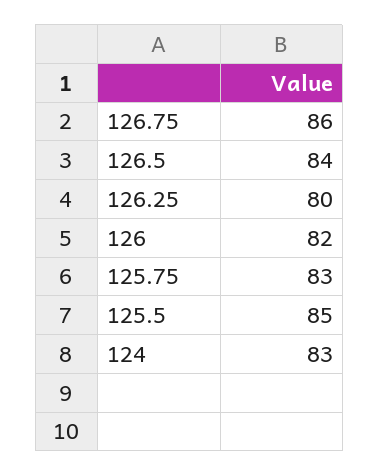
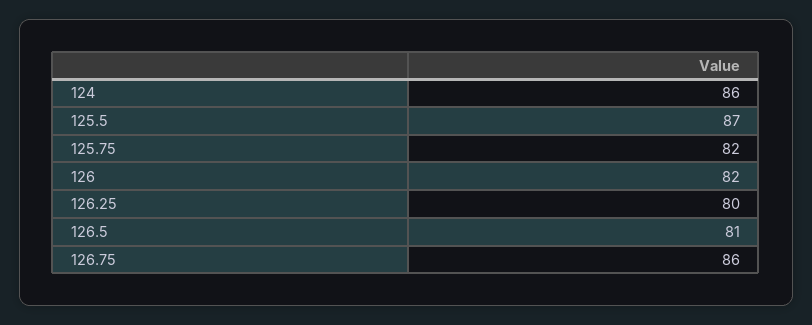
126.5: 84 -> 81
125.75: 83 -> 82
125.5: 85 -> 87
124: 83 -> 86

